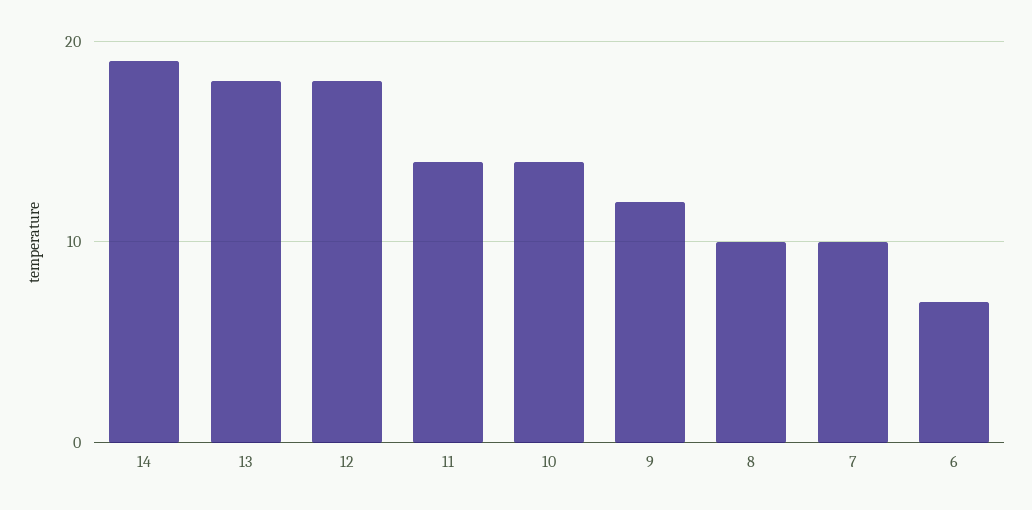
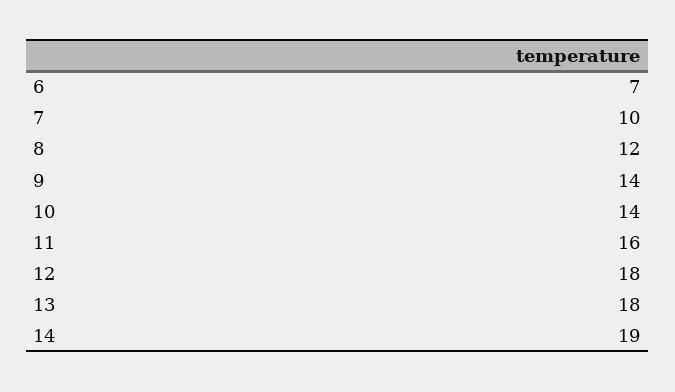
11: 14 -> 16
9: 12 -> 14
8: 10 -> 12

